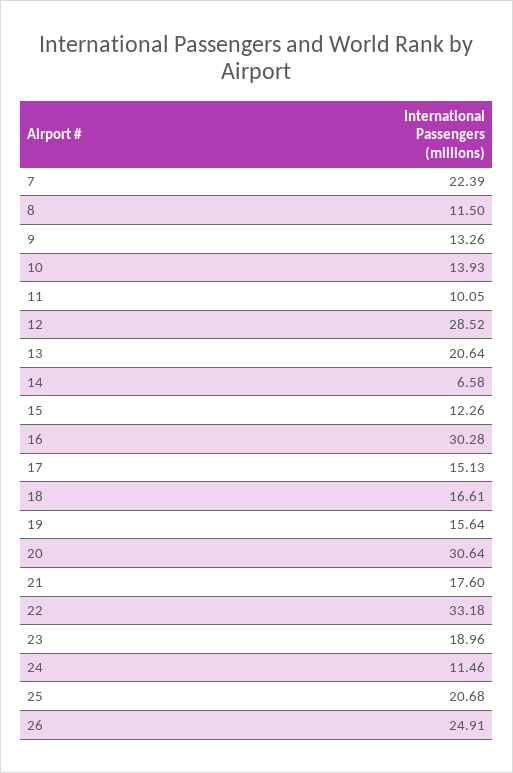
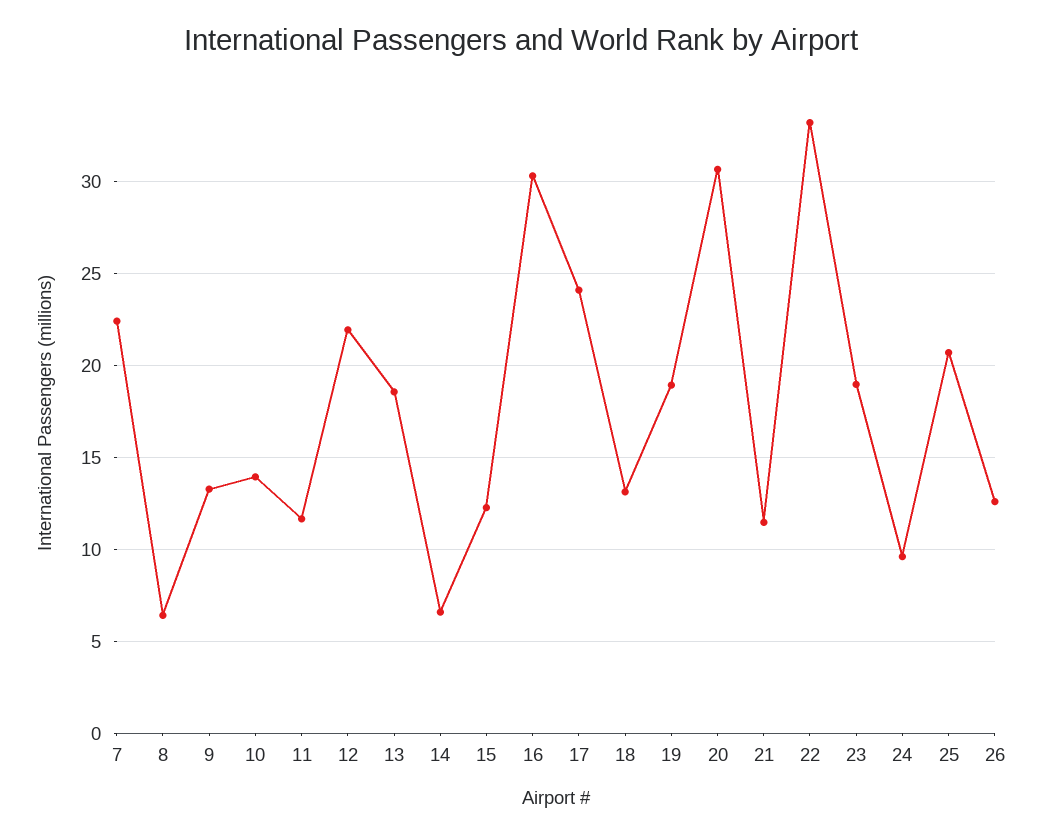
8: 11.5 -> 6.5
11: 10.05 -> 11.5
12: 28.52 -> 22
13: 20.64 -> 18.5
17: 15.13 -> 24
18: 16.61 -> 13
19: 15.64 -> 19
21: 17.6 -> 11.5
24: 11.46 -> 9.5
26: 24.91 -> 12.5

